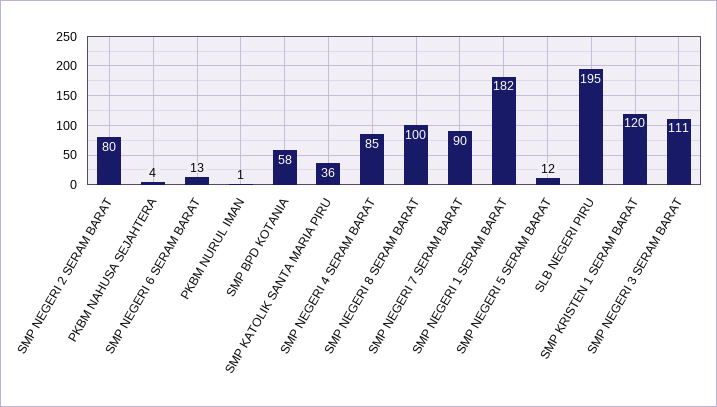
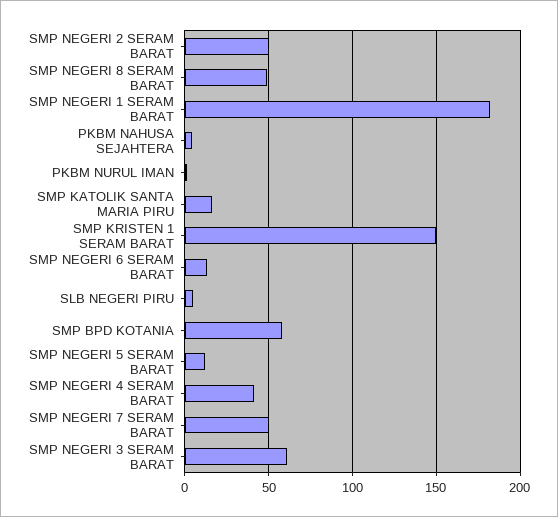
SMP NEGERI 2 SERAM BARAT: 80 -> 50
SMP KATOLIK SANTA MARIA PIRU: 36 -> 15
SMP NEGERI 4 SERAM BARAT: 85 -> 40
SMP NEGERI 8 SERAM BARAT: 100 -> 50
SMP NEGERI 7 SERAM BARAT: 90 -> 50
SLB NEGERI PIRU: 195 -> 5
SMP KRISTEN 1 SERAM BARAT: 120 -> 150
SMP NEGERI 3 SERAM BARAT: 111 -> 60

